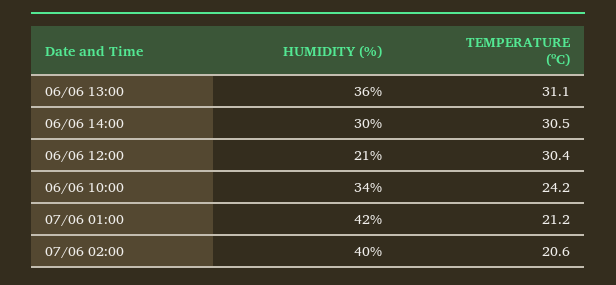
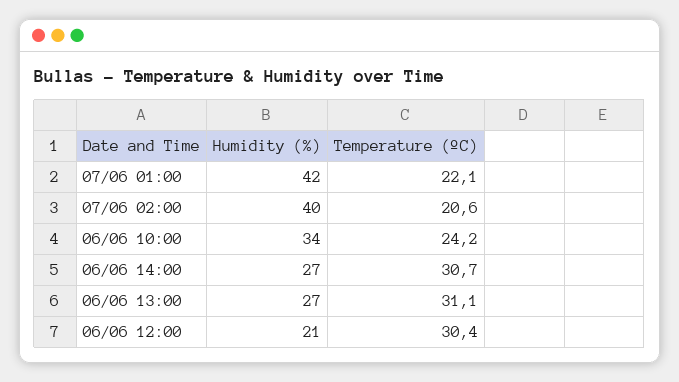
HUMIDITY (%), 06/06 13:00: 36 -> 27
HUMIDITY (%), 06/06 14:00: 30 -> 27
TEMPERATURE (ºC), 06/06 14:00: 30.5 -> 30.7
TEMPERATURE (ºC), 07/06 01:00: 21.2 -> 22.1

